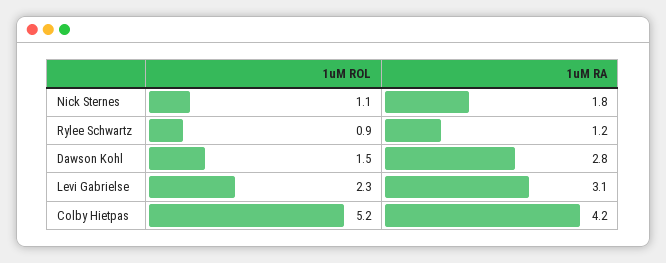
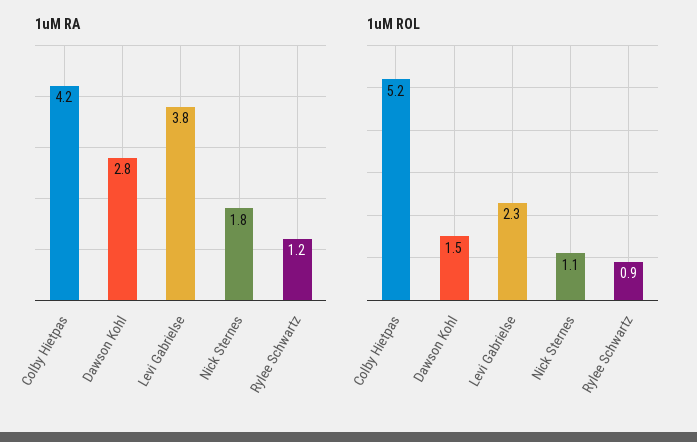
1uM RA, Levi Gabrielse: 3.1 -> 3.8

